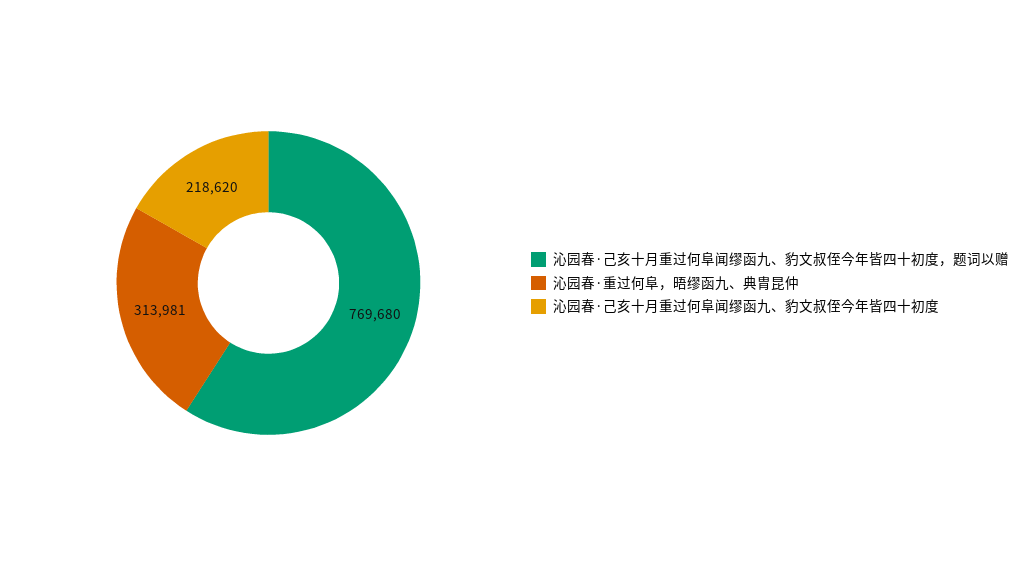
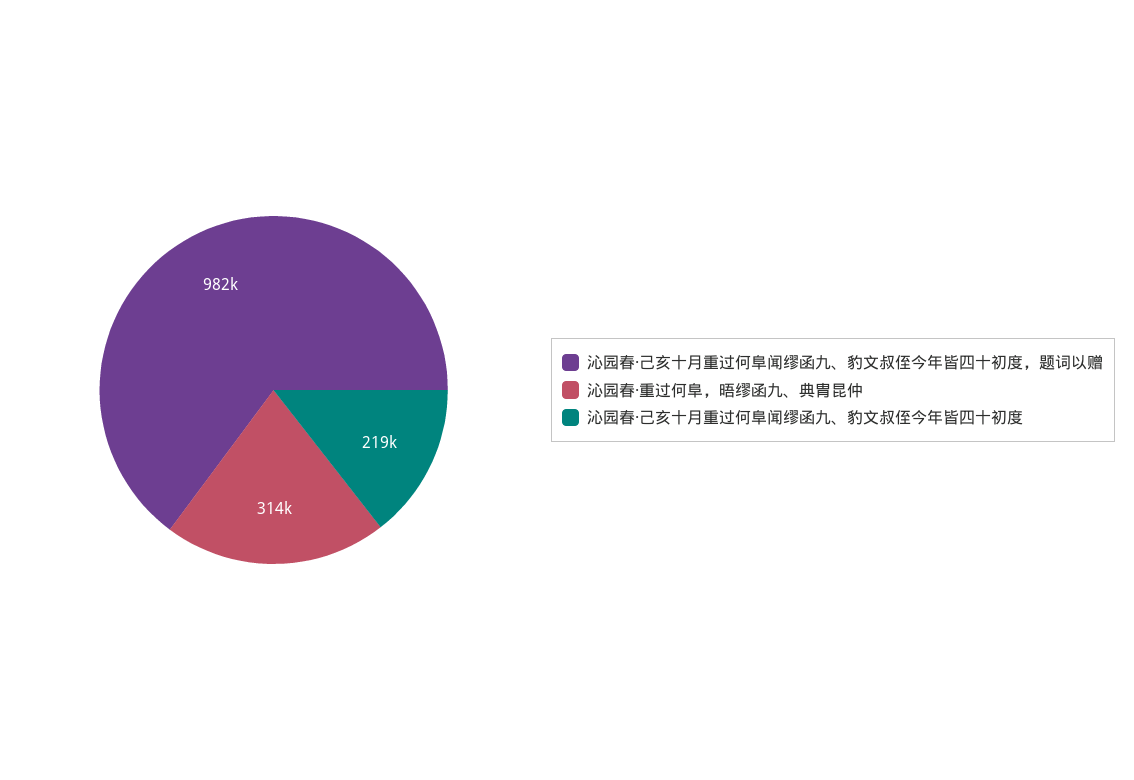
沁园春·己亥十月重过何阜闻缪函九、豹文叔侄今年皆四十初度，题词以赠: 769680 -> 982000

